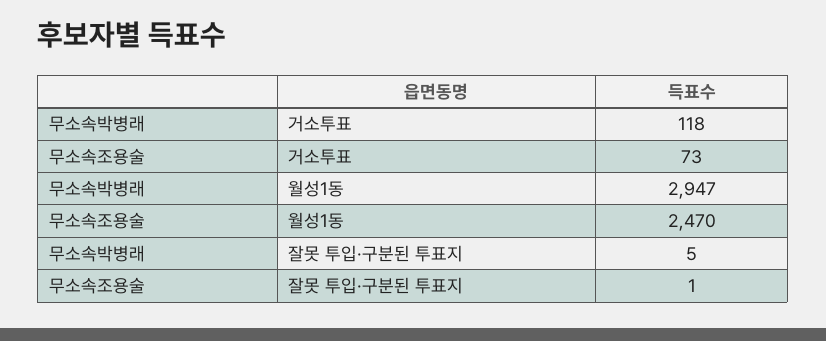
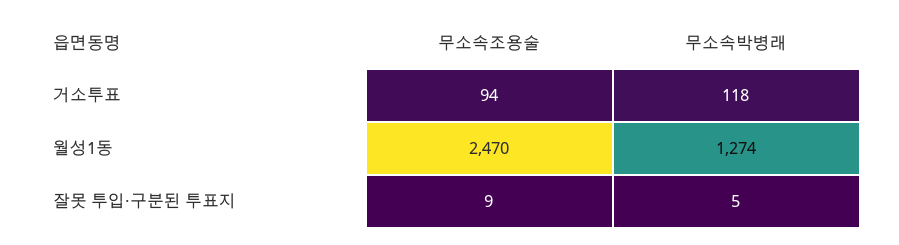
무소속조용술, 거소투표: 73 -> 94
무소속박병래, 월성1동: 2947 -> 1274
무소속조용술, 잘못 투입·구분된 투표지: 1 -> 9

